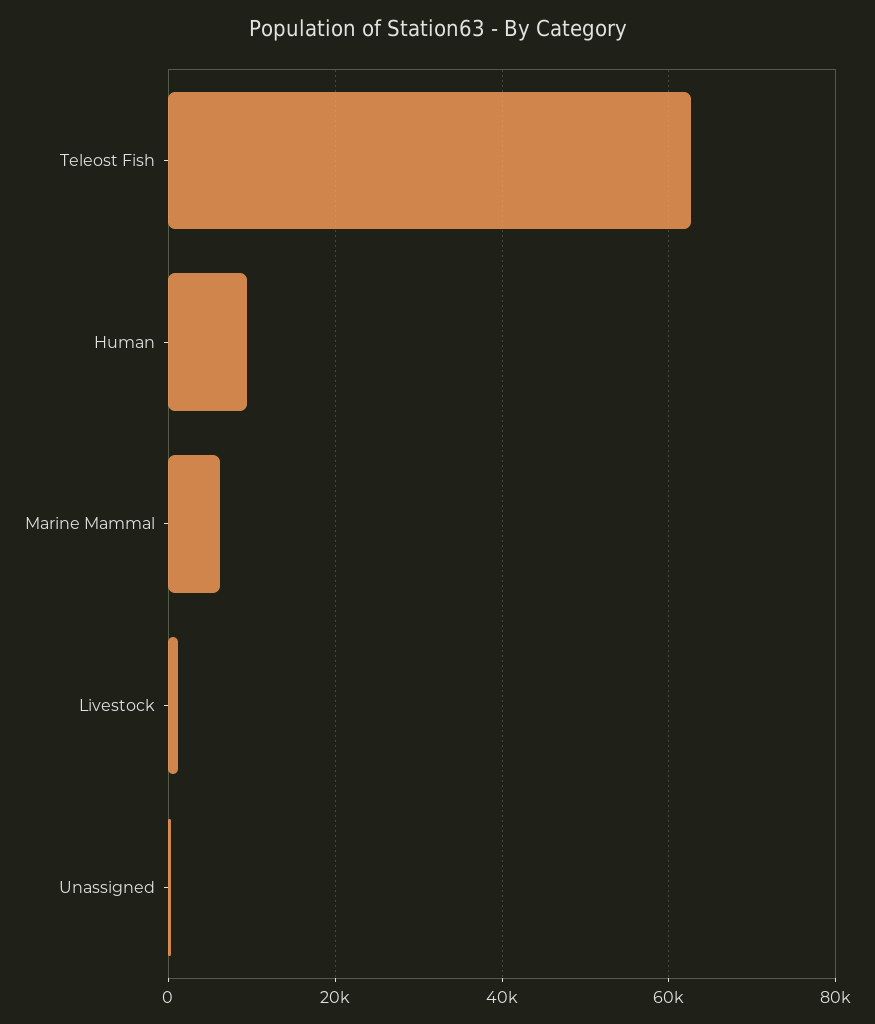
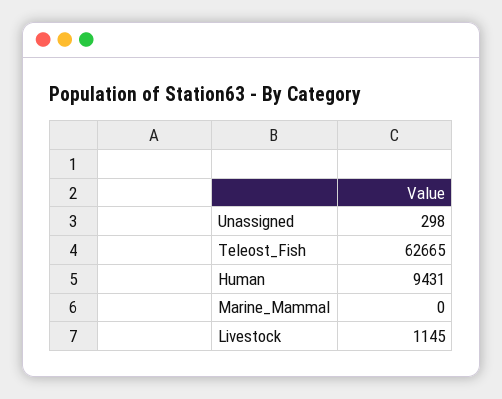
Marine Mammal: 6000 -> 0

